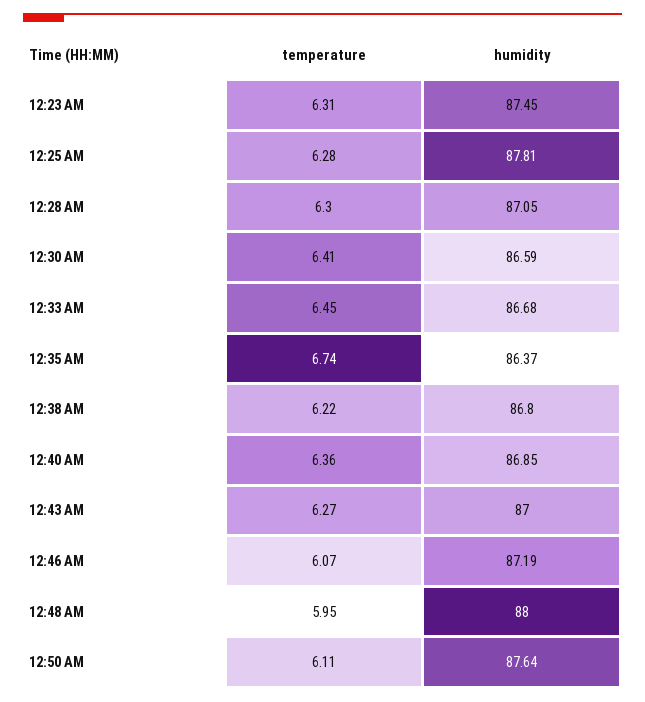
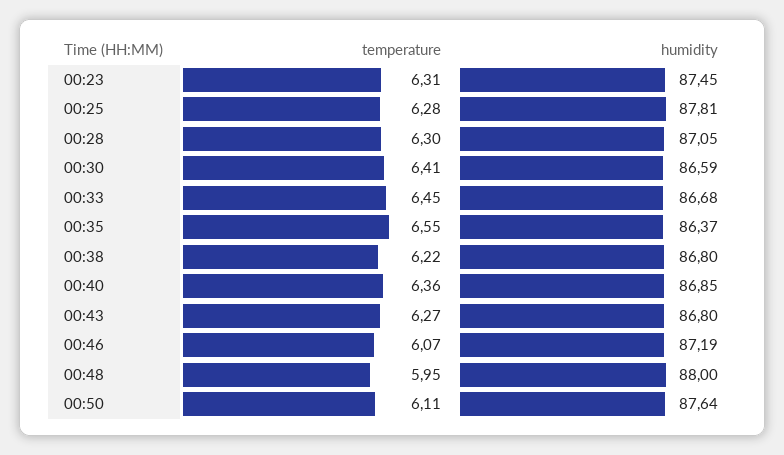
temperature, 12:35 AM: 6.74 -> 6.55
humidity, 12:43 AM: 87 -> 86.8

